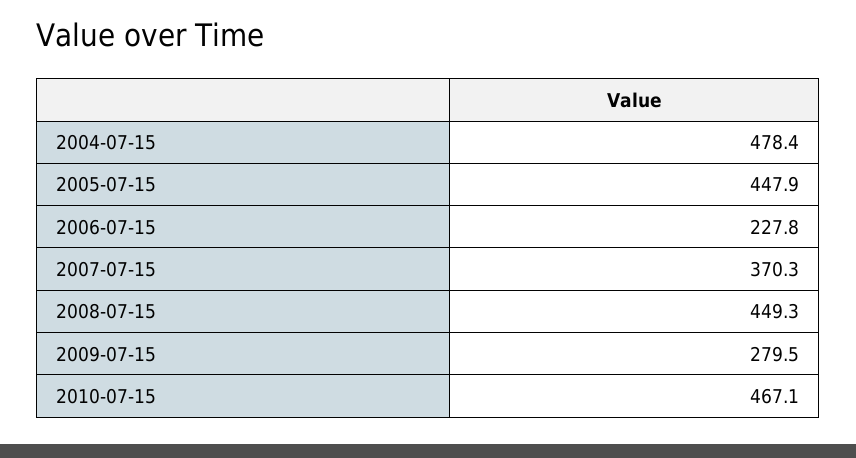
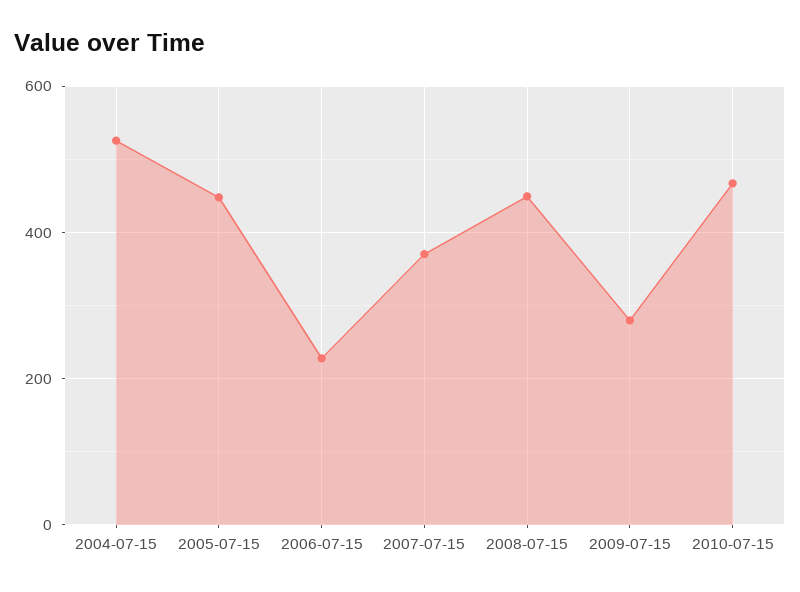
2004-07-15: 478.4 -> 520

